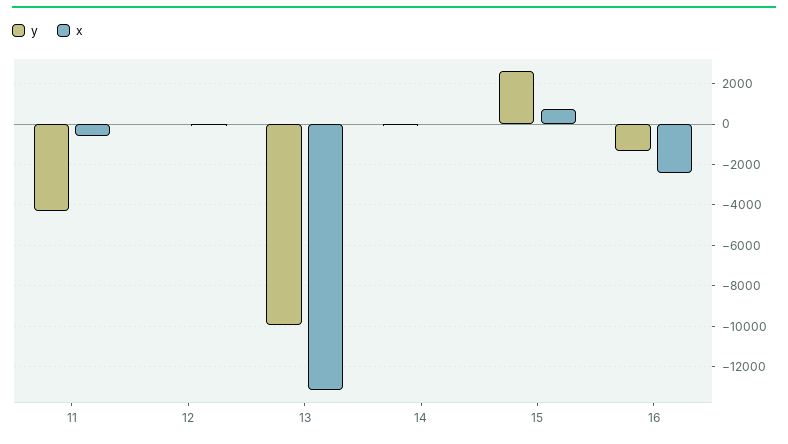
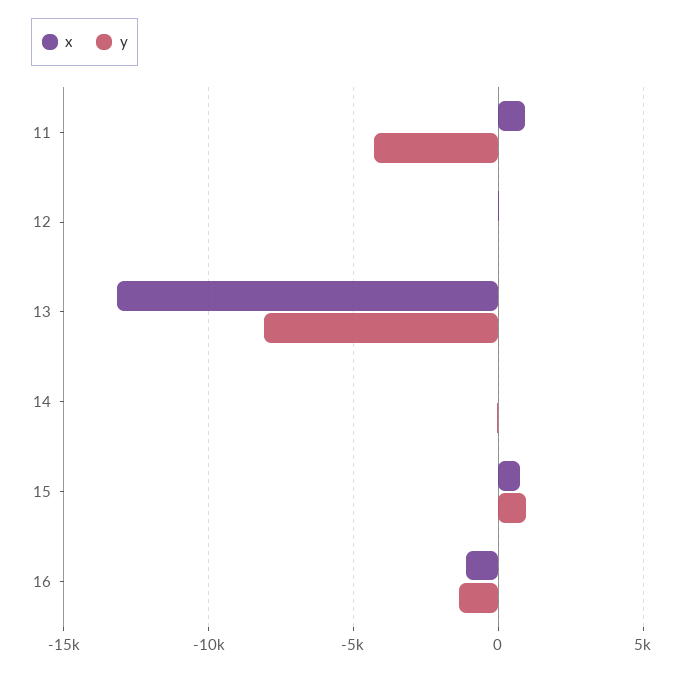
x, 11: -500 -> 1000
y, 13: -10000 -> -8000
y, 15: 2500 -> 1000
x, 16: -2500 -> -1000

